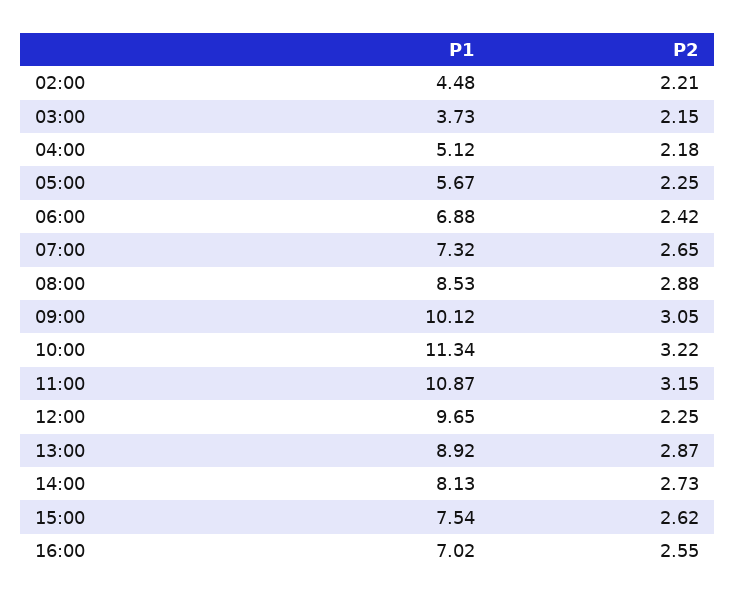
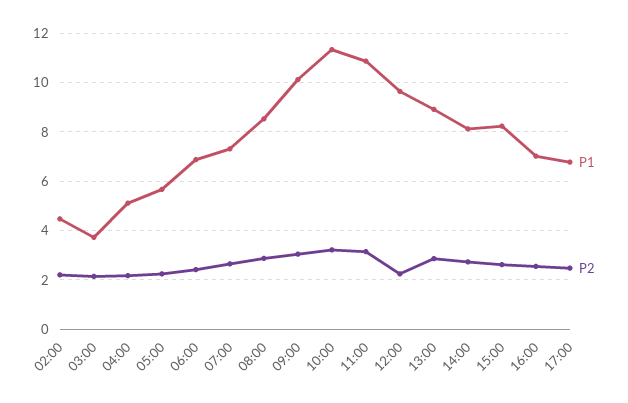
P1, 15:00: 7.54 -> 8.25
P1, 17:00: none -> 6.75
P2, 17:00: none -> 2.5

